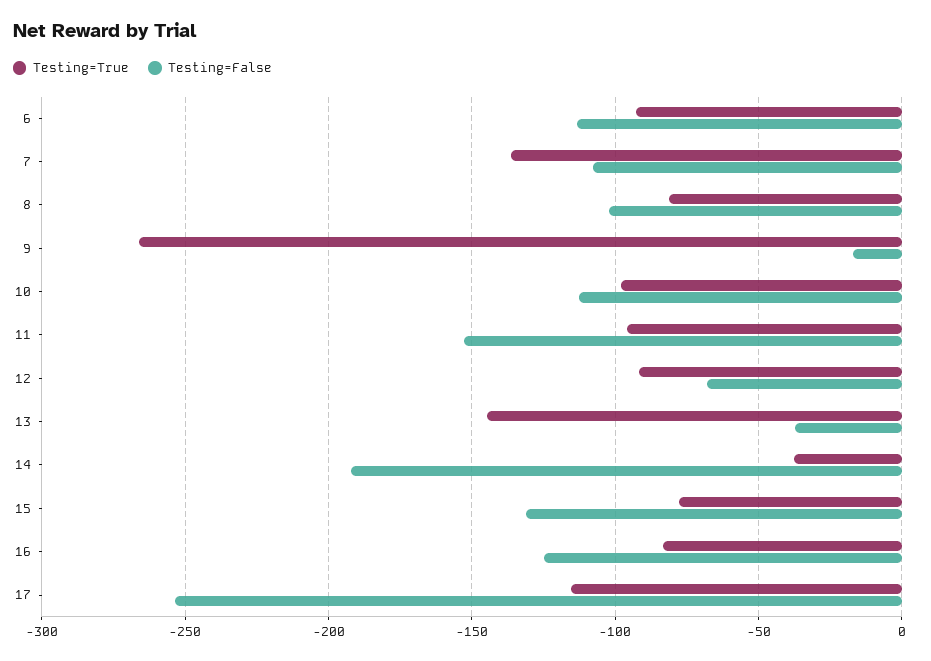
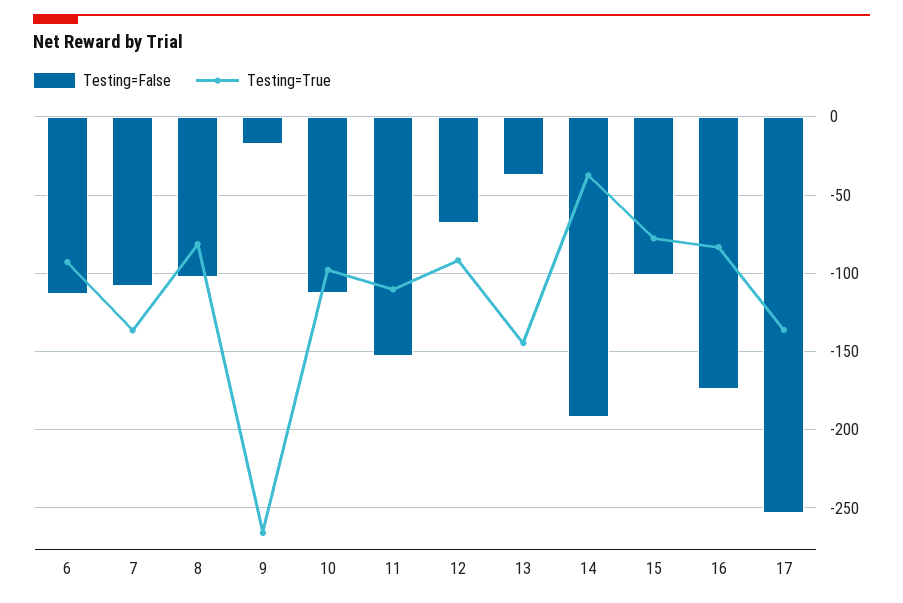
Testing=True, 11: -95 -> -110
Testing=False, 15: -130 -> -100
Testing=False, 16: -125 -> -175
Testing=True, 17: -115 -> -135

